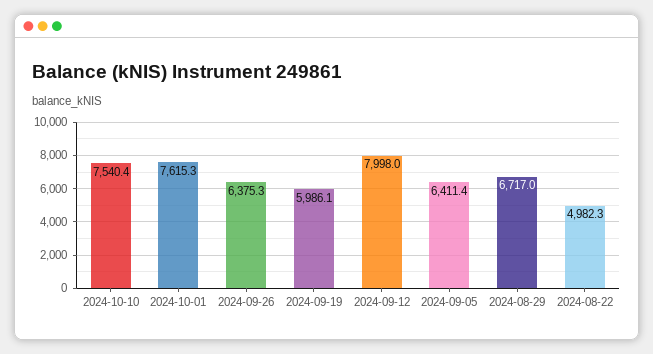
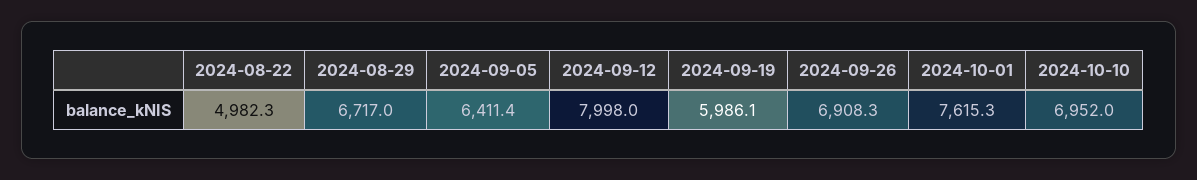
2024-10-10: 7540.4 -> 6952
2024-09-26: 6375.3 -> 6908.3

